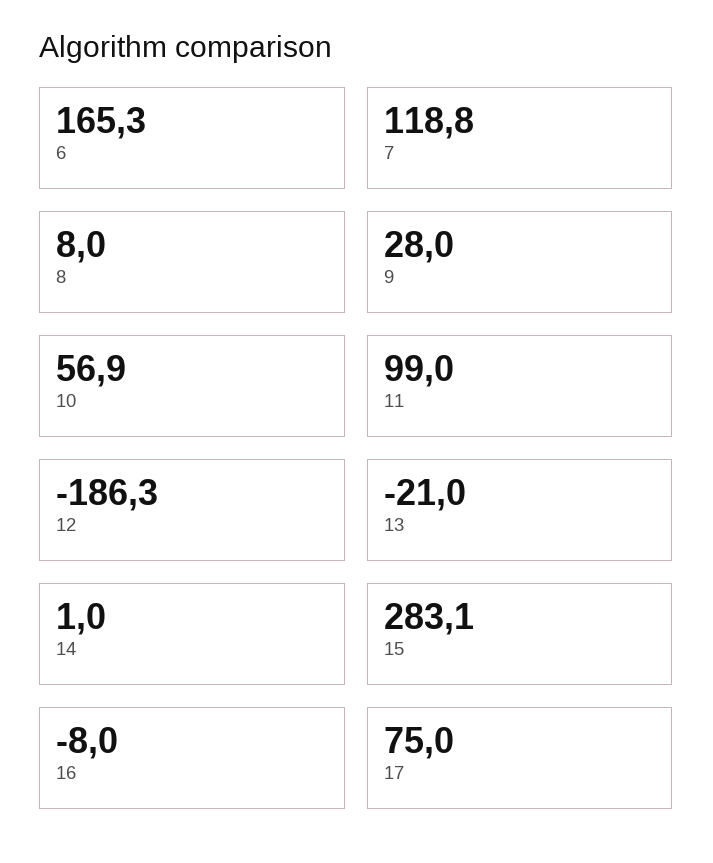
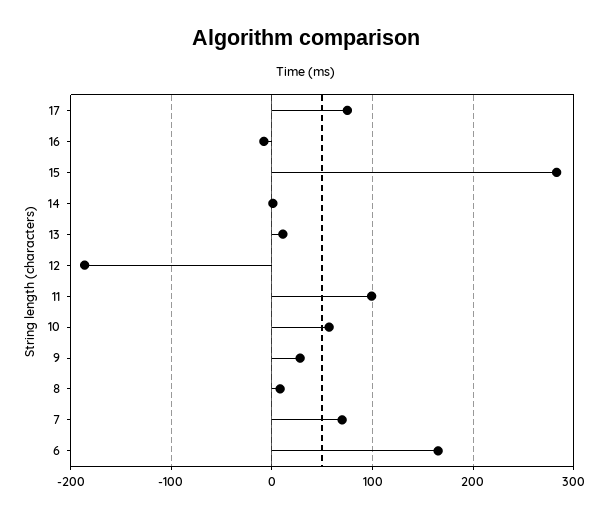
7: 118.8 -> 70
13: -21 -> 10

